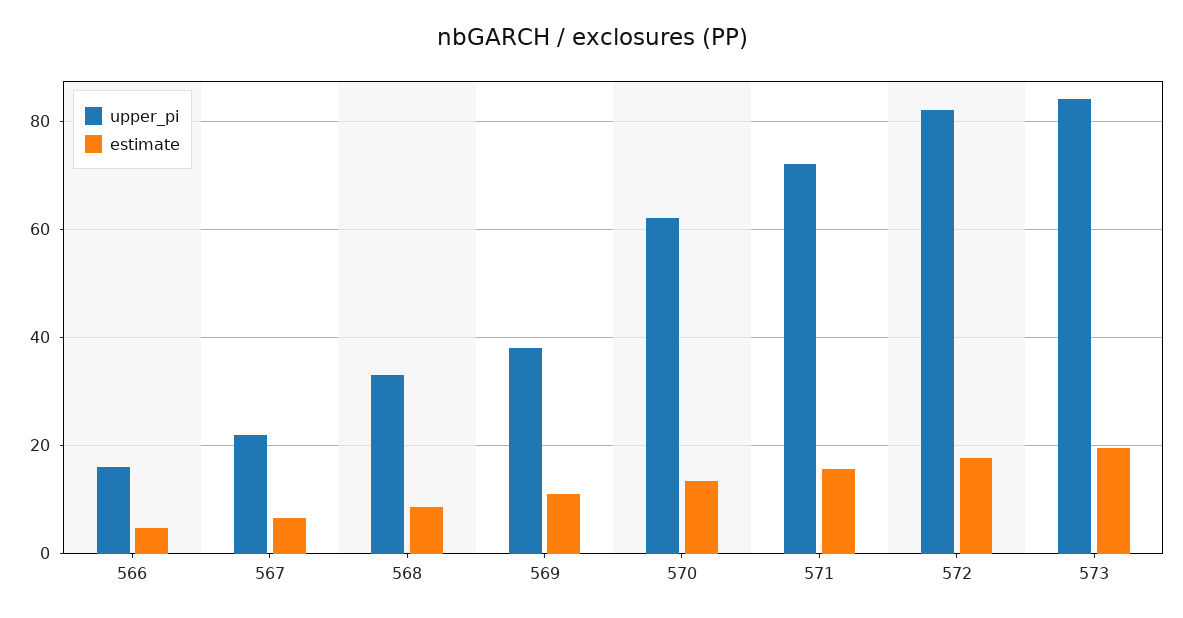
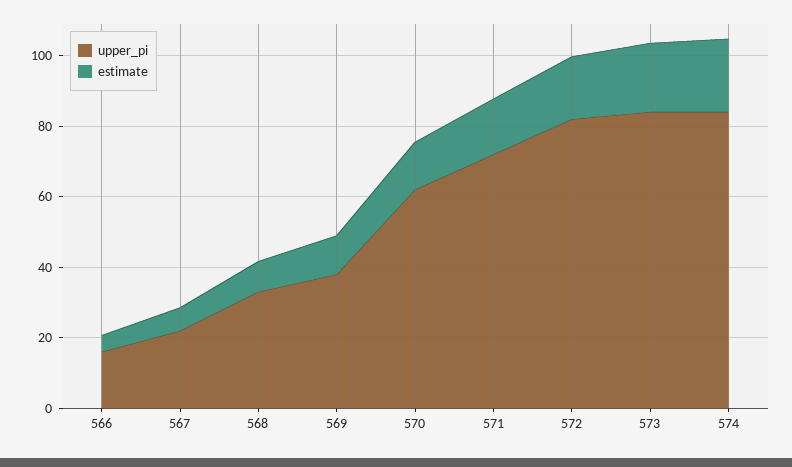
upper_pi, 574: none -> 85
estimate, 574: none -> 20

